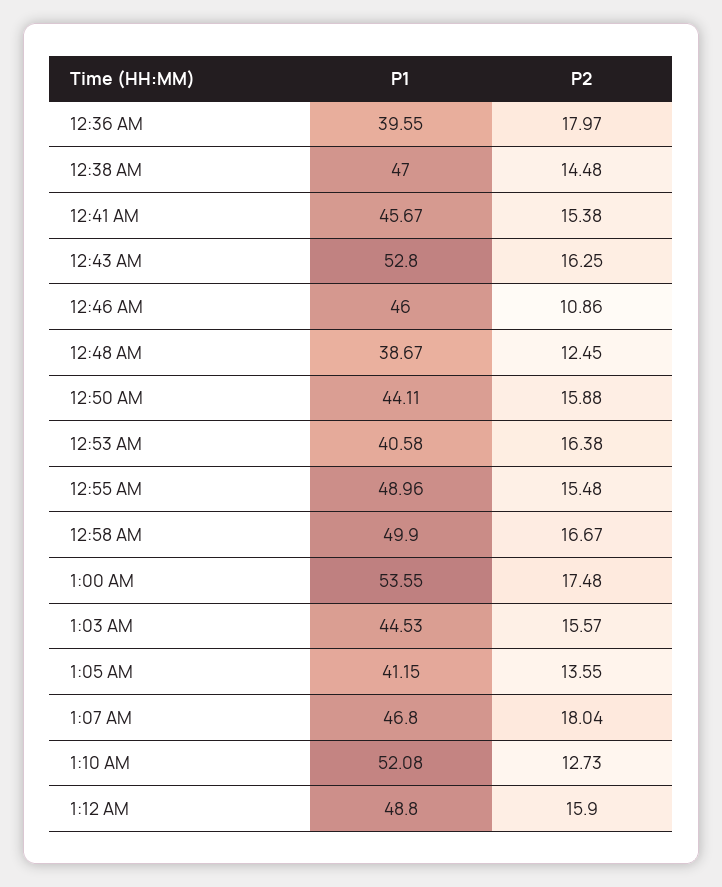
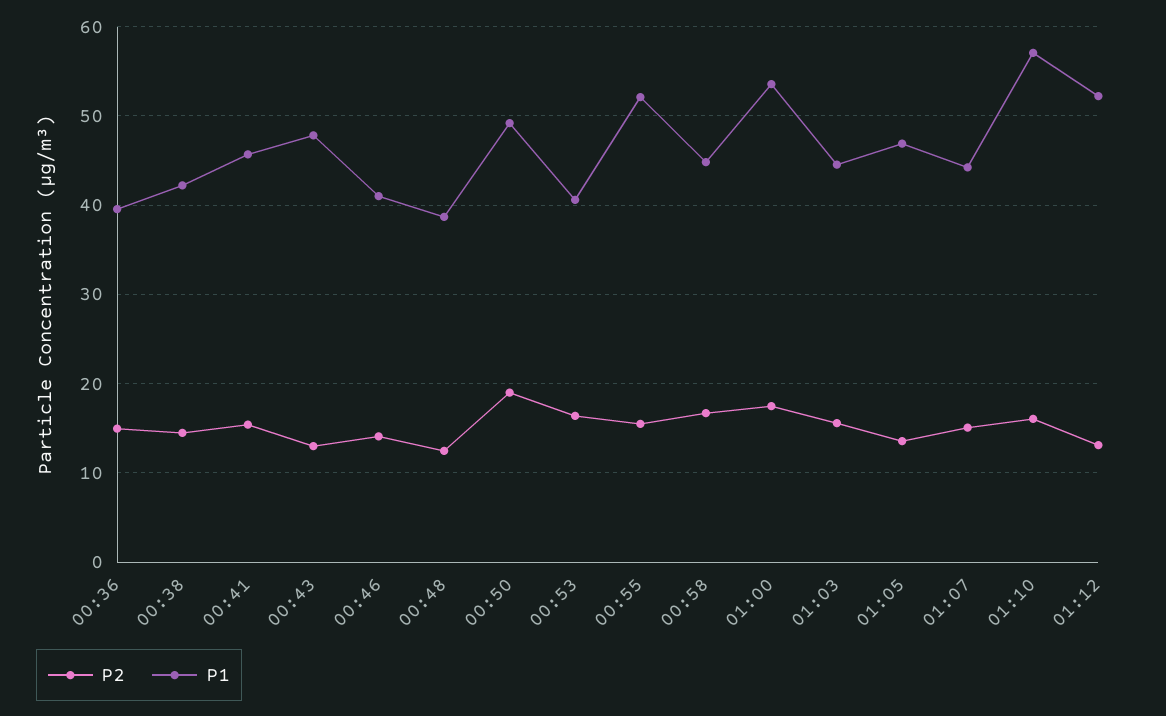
P2, 12:36 AM: 17.97 -> 15
P1, 12:38 AM: 47 -> 42
P1, 12:43 AM: 52.8 -> 48
P2, 12:43 AM: 16.25 -> 13
P1, 12:46 AM: 46 -> 41
P2, 12:46 AM: 10.86 -> 14
P1, 12:50 AM: 44.11 -> 49
P2, 12:50 AM: 15.88 -> 19
P1, 12:55 AM: 48.96 -> 52
P1, 12:58 AM: 49.9 -> 45
P1, 1:05 AM: 41.15 -> 47
P1, 1:07 AM: 46.8 -> 44
P2, 1:07 AM: 18.04 -> 15
P1, 1:10 AM: 52.08 -> 57
P2, 1:10 AM: 12.73 -> 16
P1, 1:12 AM: 48.8 -> 52
P2, 1:12 AM: 15.9 -> 13

